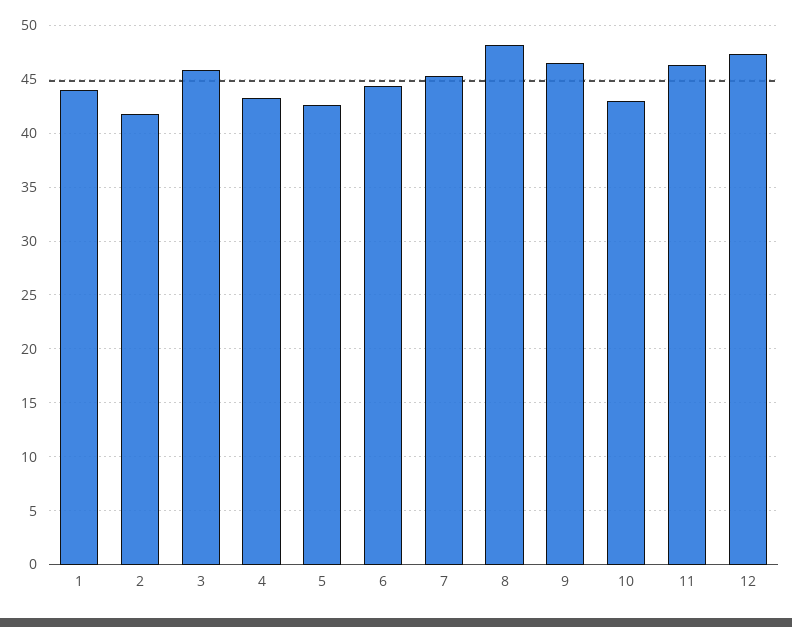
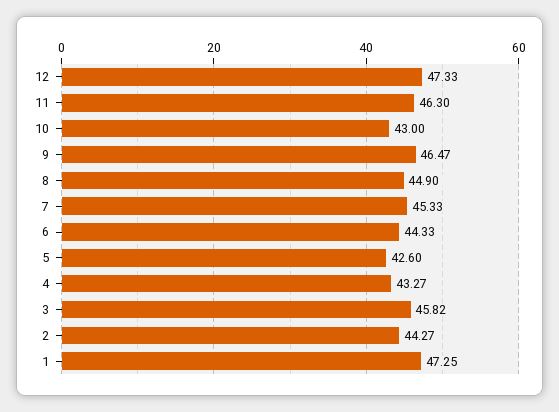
1: 44 -> 47.25
2: 42 -> 44.27
8: 48 -> 44.9

